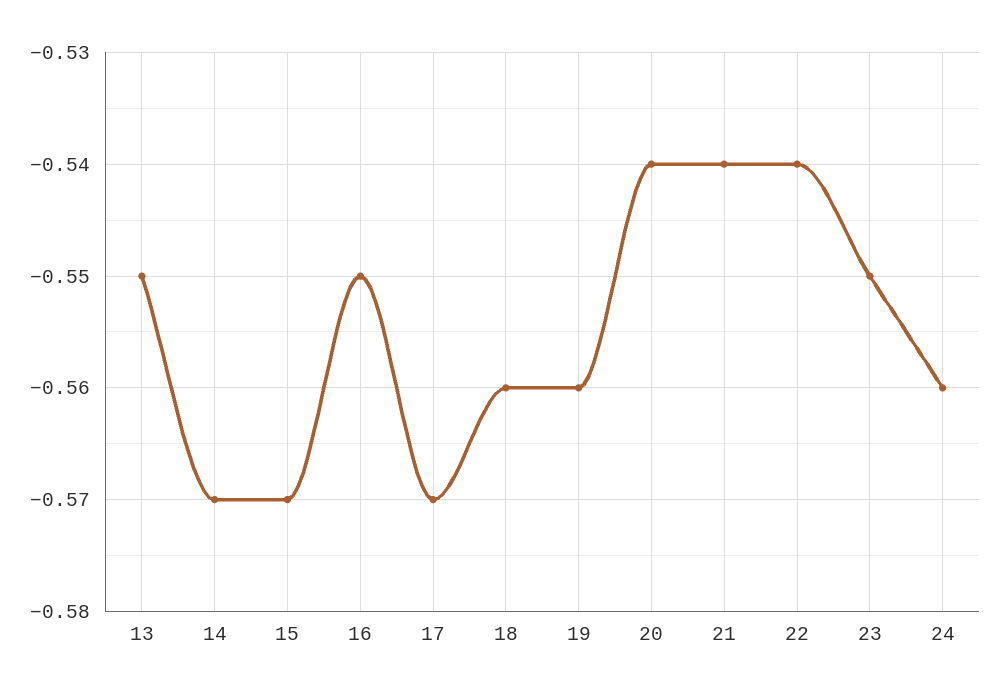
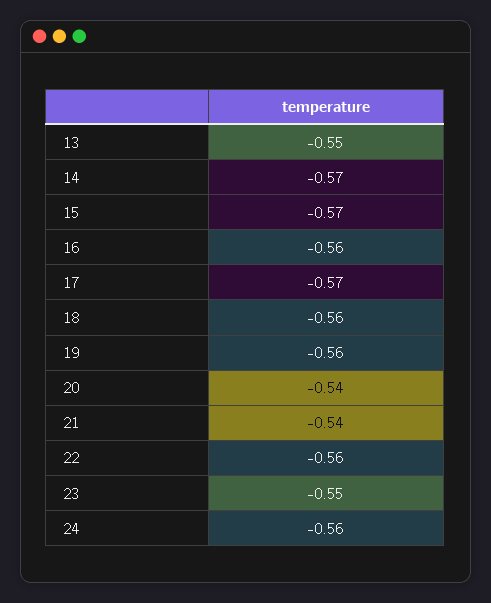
16: -0.55 -> -0.56
22: -0.54 -> -0.56

